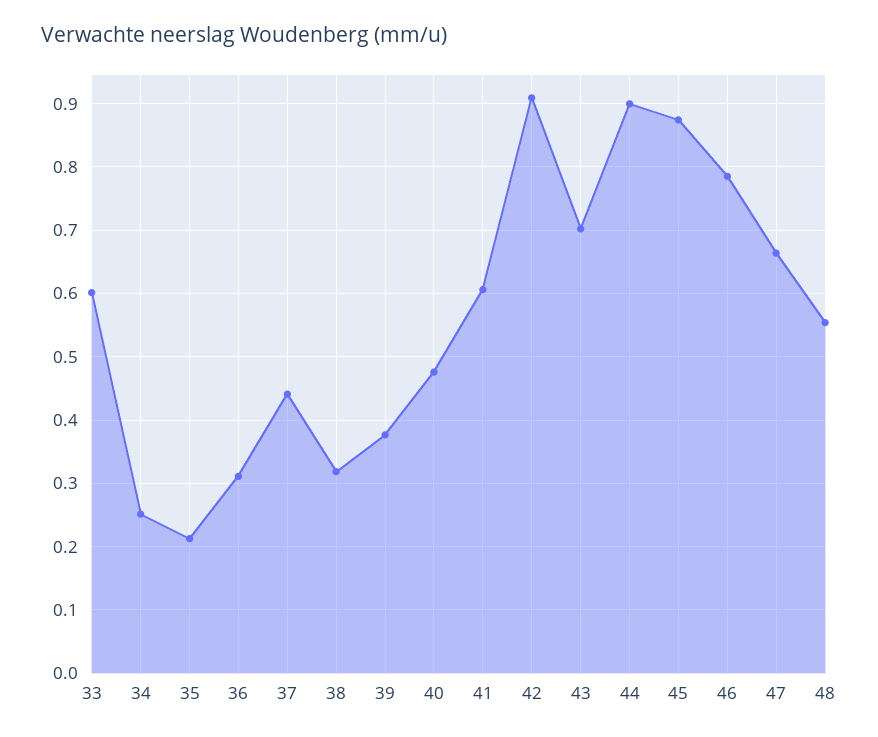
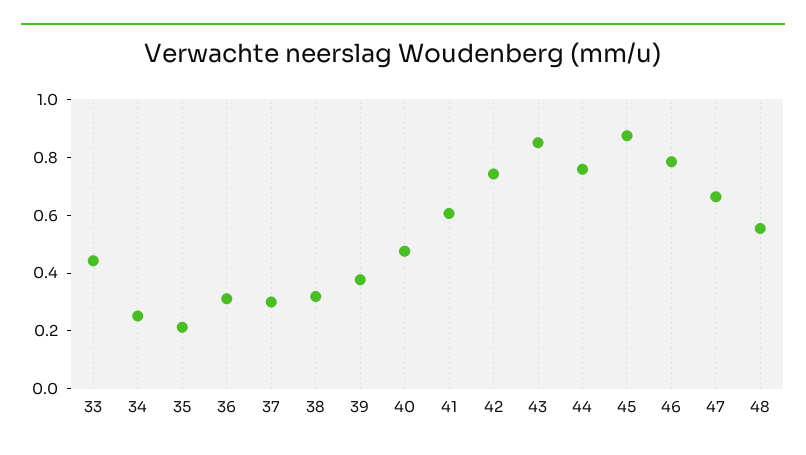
33: 0.6 -> 0.45
37: 0.44 -> 0.3
42: 0.91 -> 0.75
43: 0.7 -> 0.85
44: 0.9 -> 0.75

